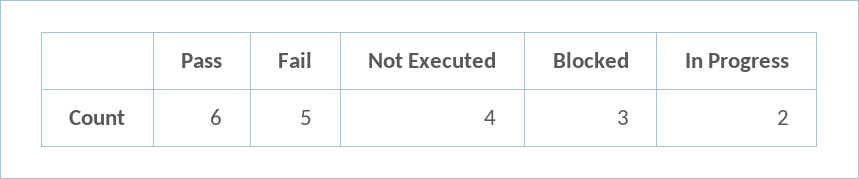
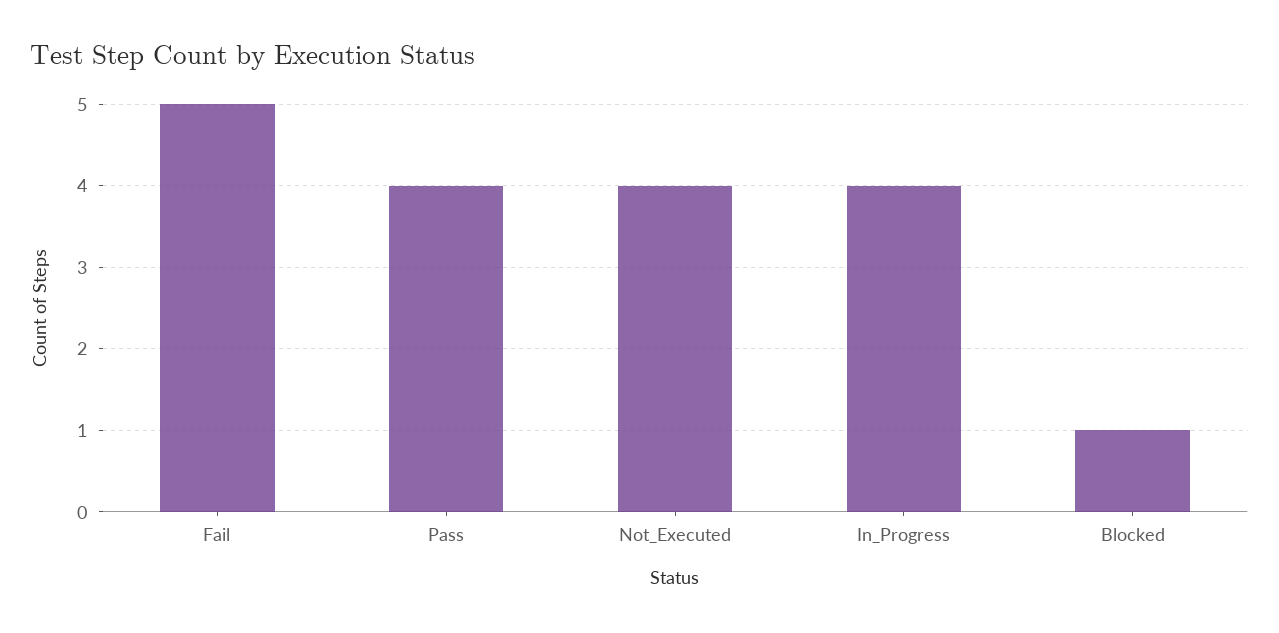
Pass: 6 -> 4
Blocked: 3 -> 1
In Progress: 2 -> 4

